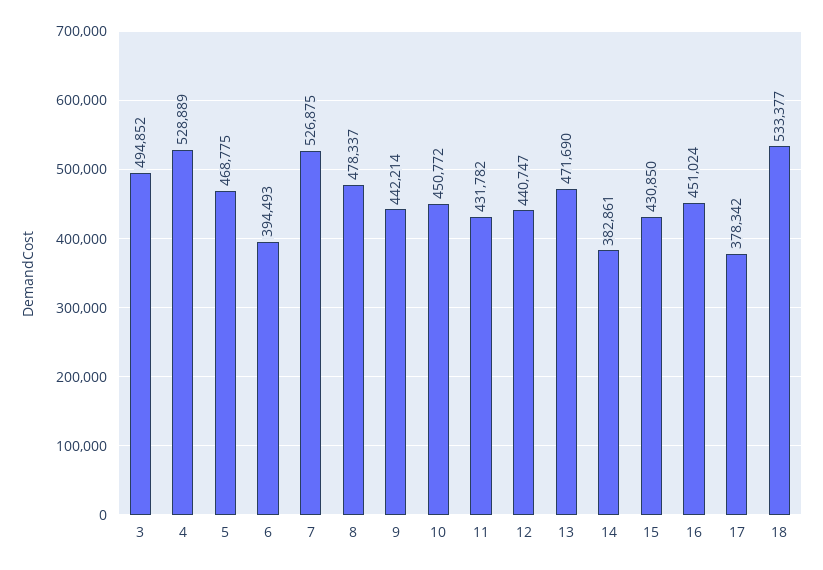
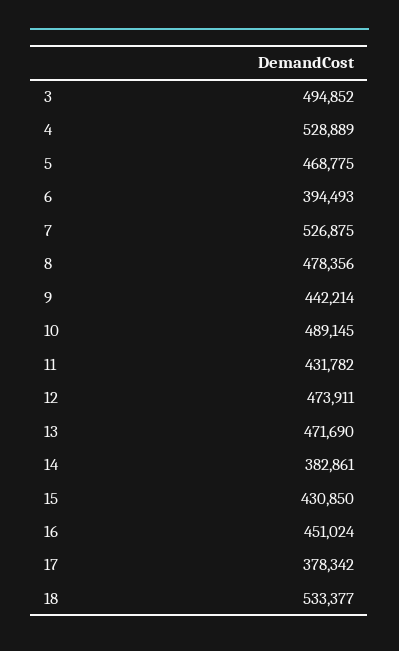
8: 478337 -> 478356
10: 450772 -> 489145
12: 440747 -> 473911

